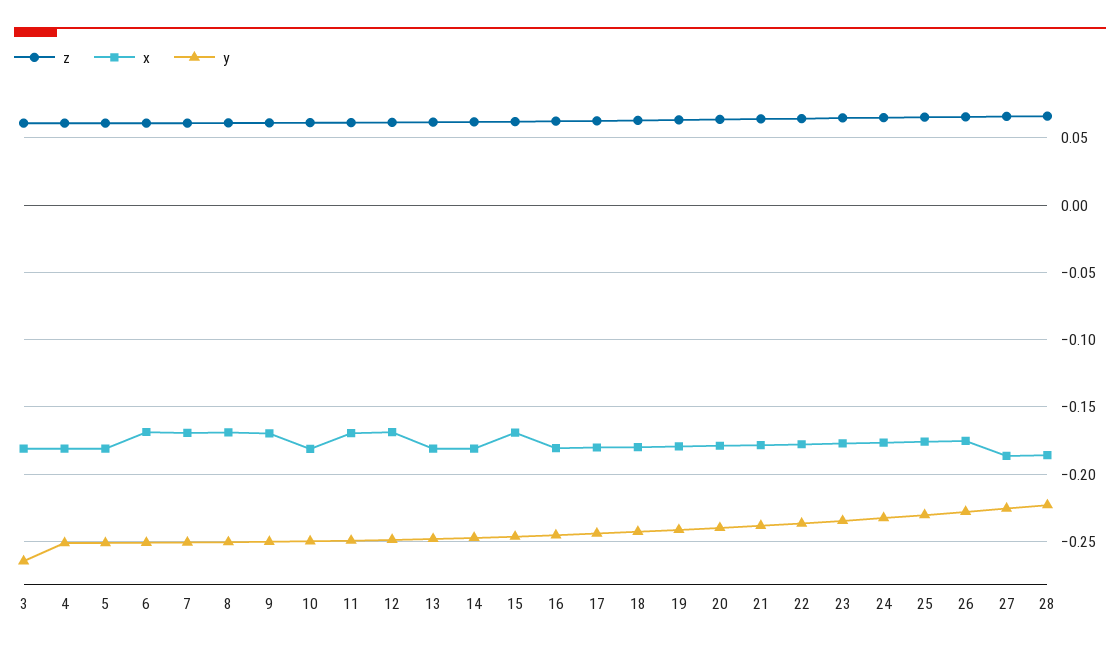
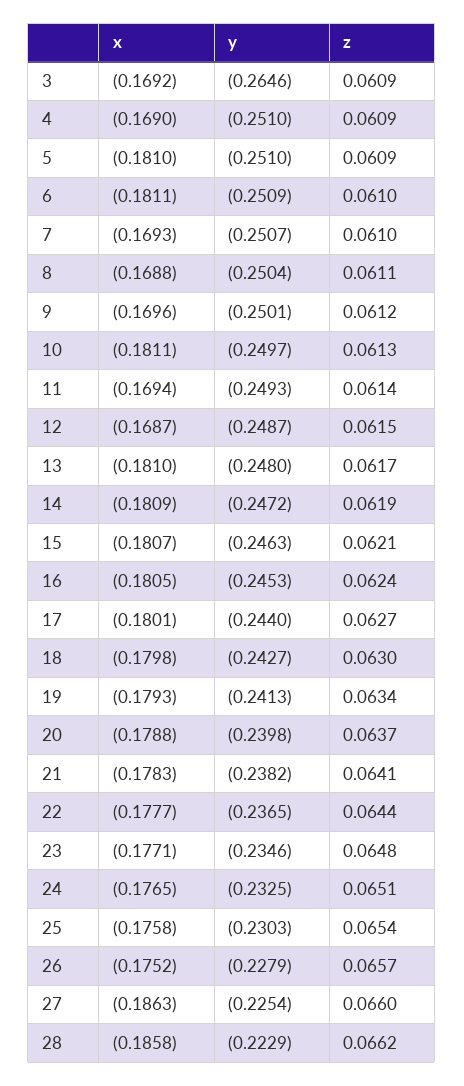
x, 3: -0.18 -> -0.1692
x, 4: -0.18 -> -0.169
x, 6: -0.17 -> -0.1811
x, 15: -0.17 -> -0.1807

